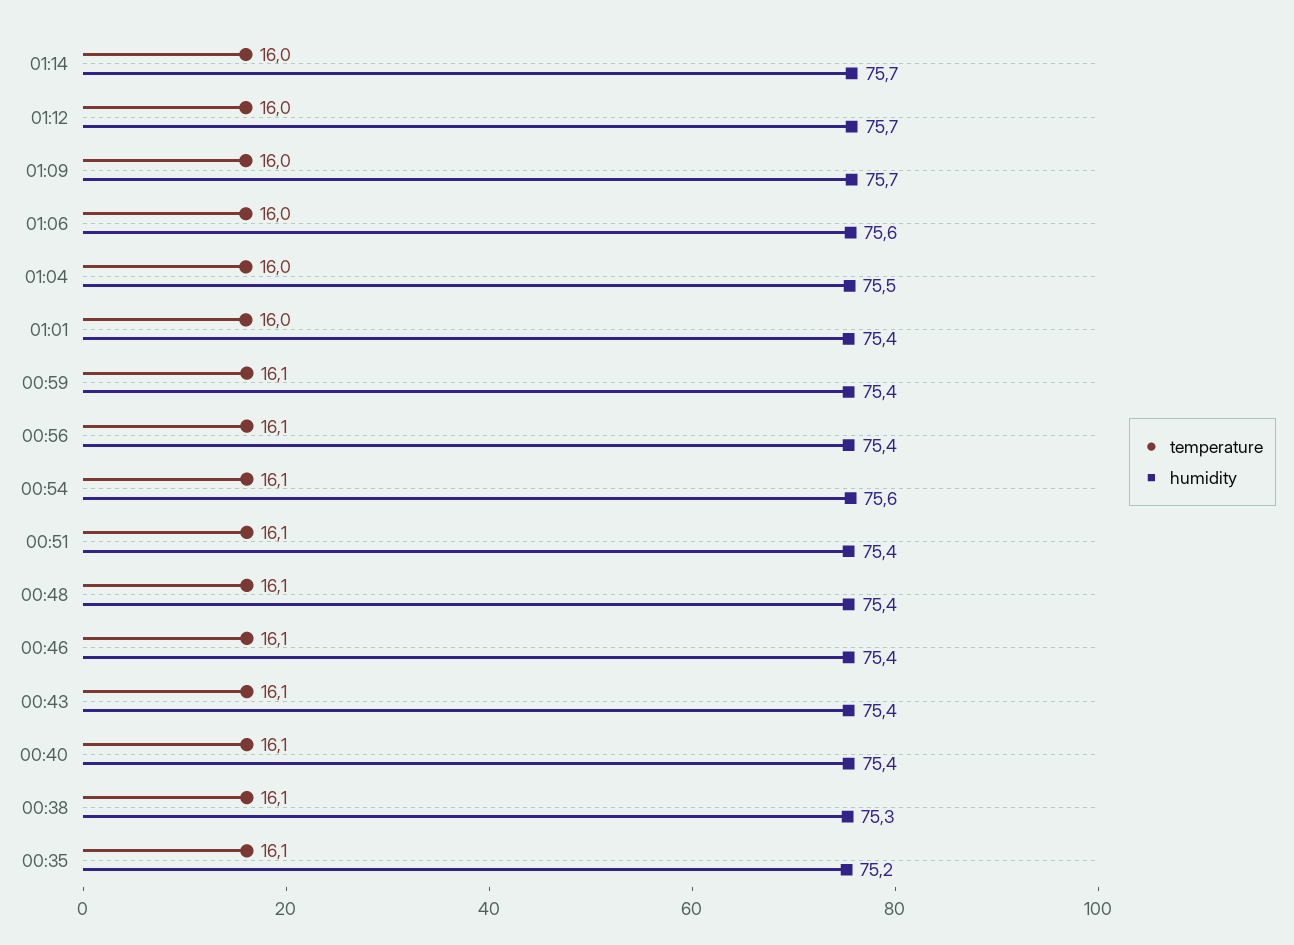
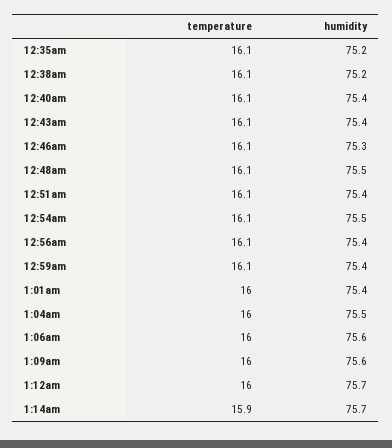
temperature, 01:14: 16 -> 15.9
humidity, 01:09: 75.7 -> 75.6
humidity, 00:54: 75.6 -> 75.5
humidity, 00:48: 75.4 -> 75.5
humidity, 00:46: 75.4 -> 75.3
humidity, 00:38: 75.3 -> 75.2

